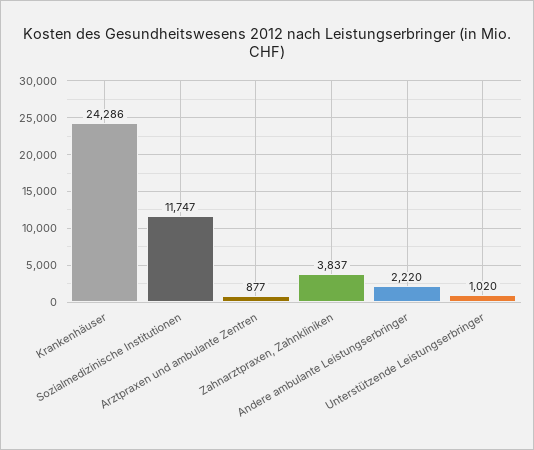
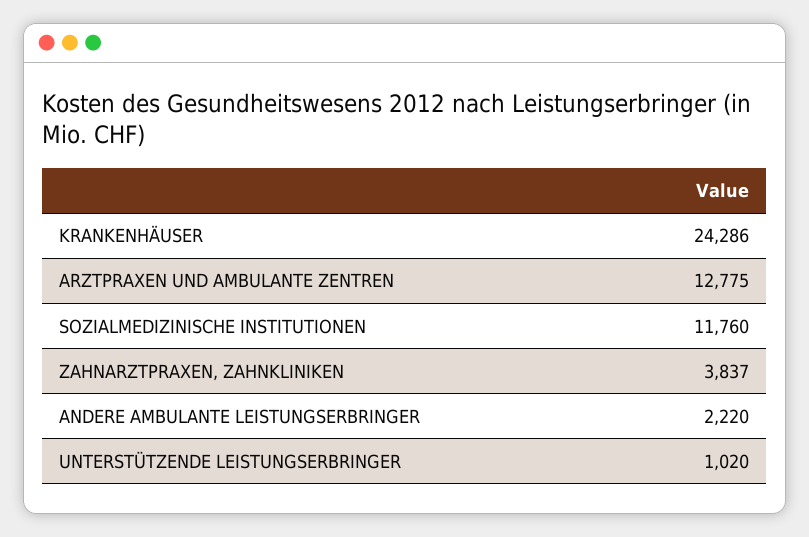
Sozialmedizinische Institutionen: 11747 -> 11760
Arztpraxen und ambulante Zentren: 877 -> 12775

